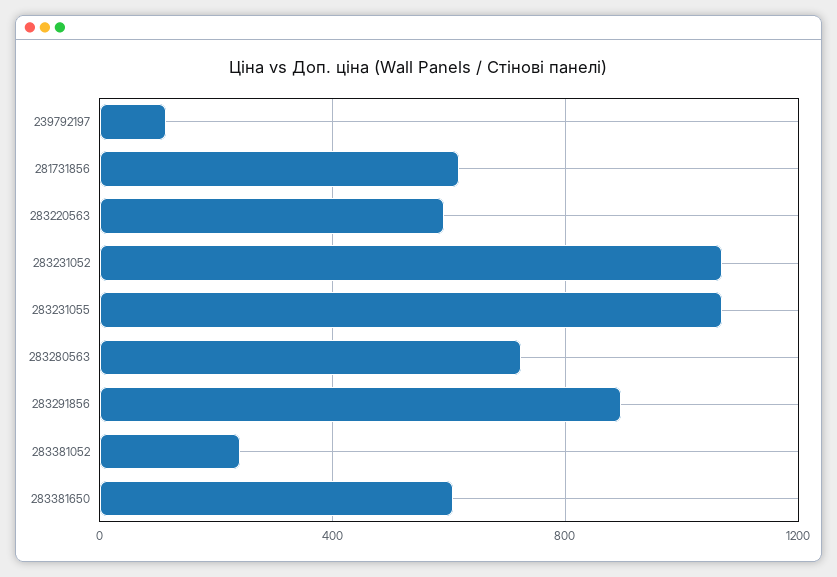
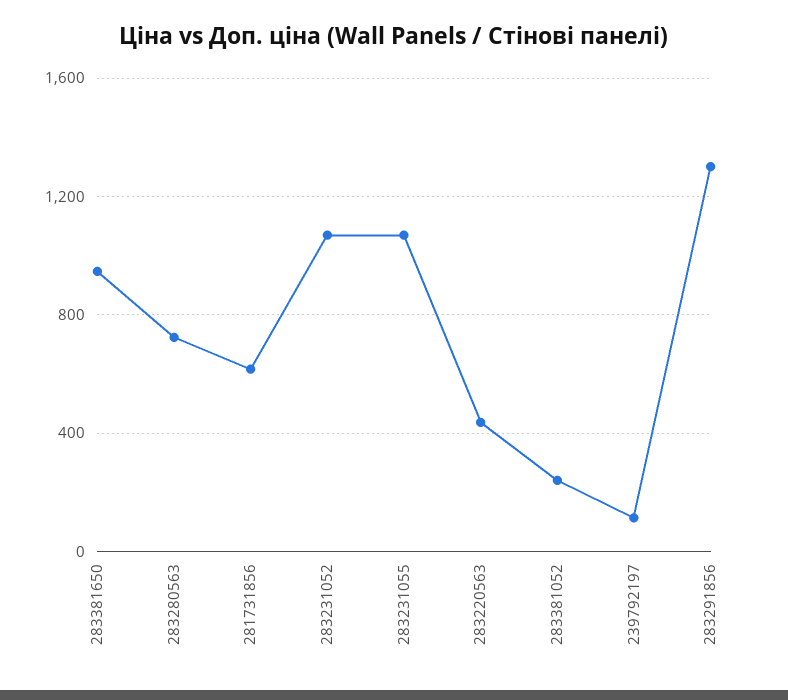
283220563: 600 -> 450
283291856: 900 -> 1300
283381650: 600 -> 950

